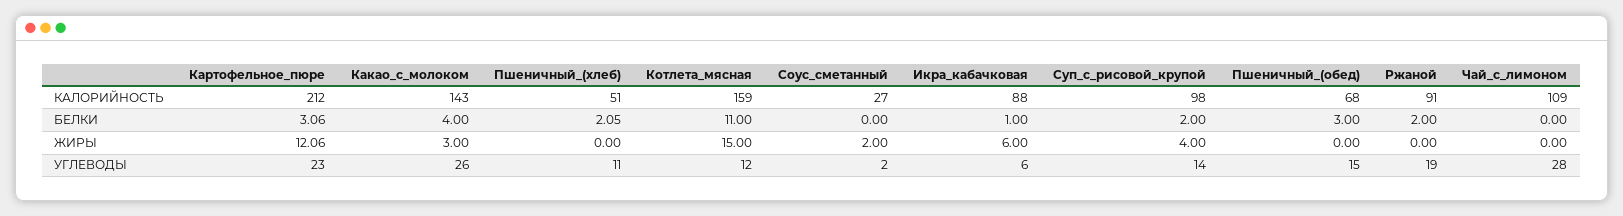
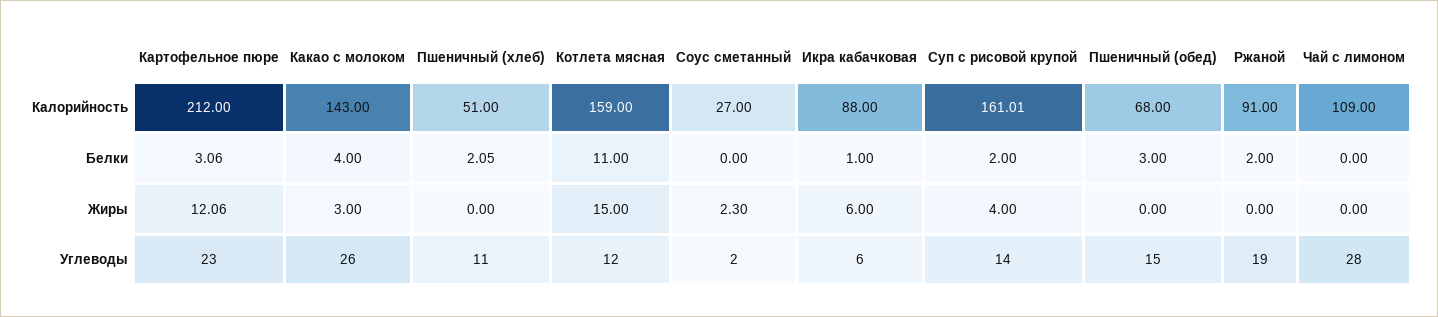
Суп_с_рисовой_крупой, КАЛОРИЙНОСТЬ: 98 -> 161.01
Соус_сметанный, ЖИРЫ: 2 -> 2.3

